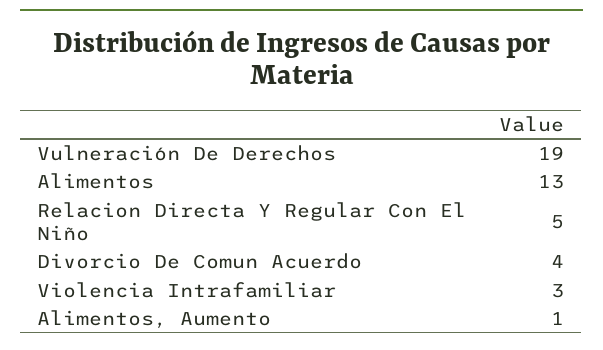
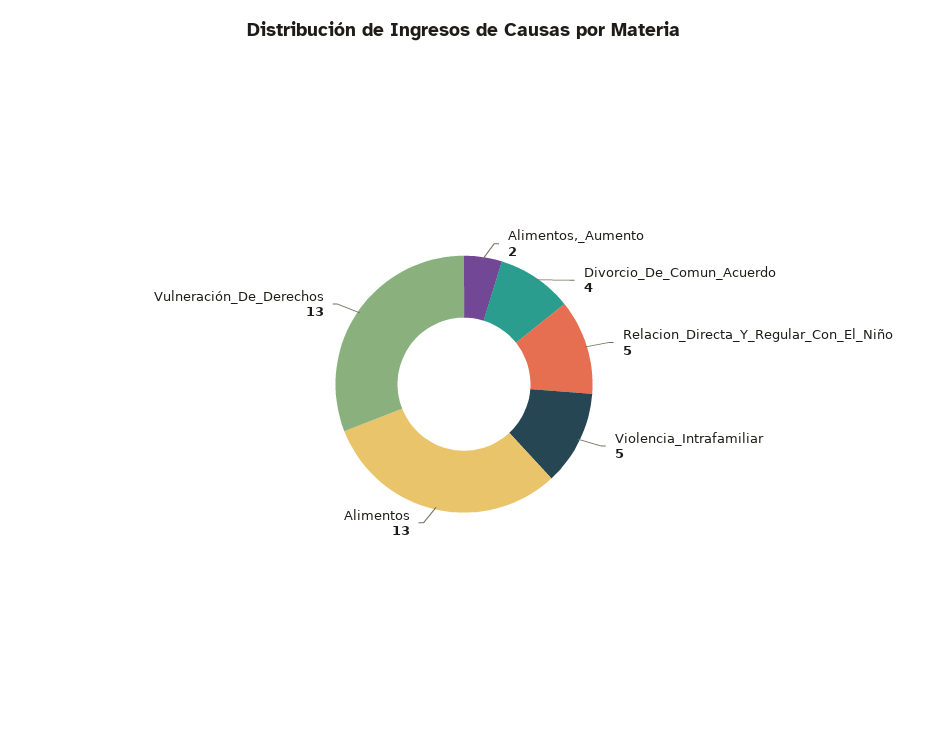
Vulneración De Derechos: 19 -> 13
Violencia Intrafamiliar: 3 -> 5
Alimentos, Aumento: 1 -> 2

